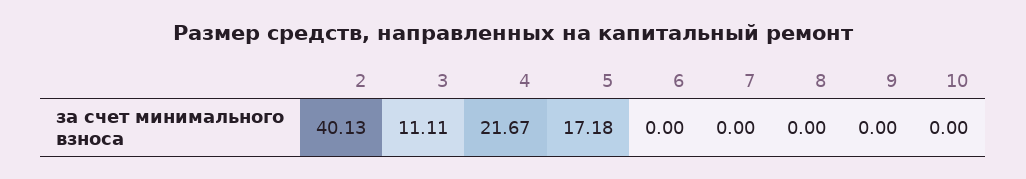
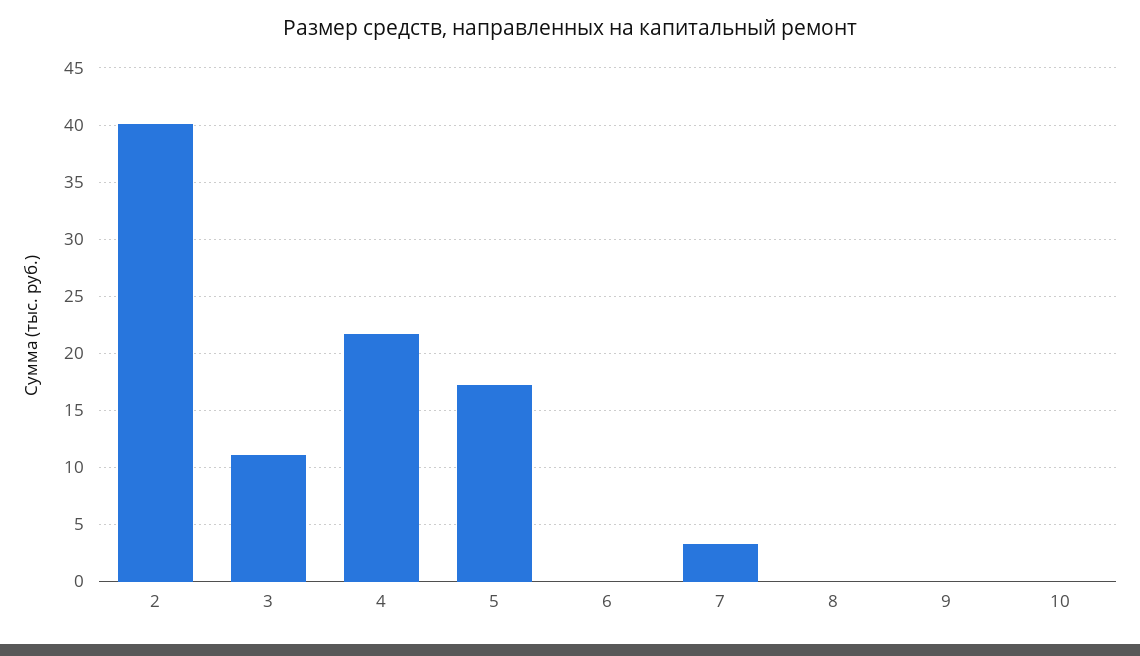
7: 0 -> 3

